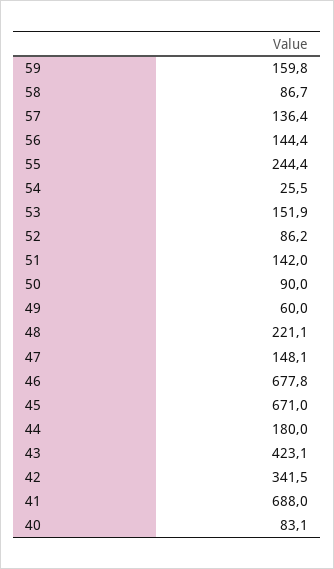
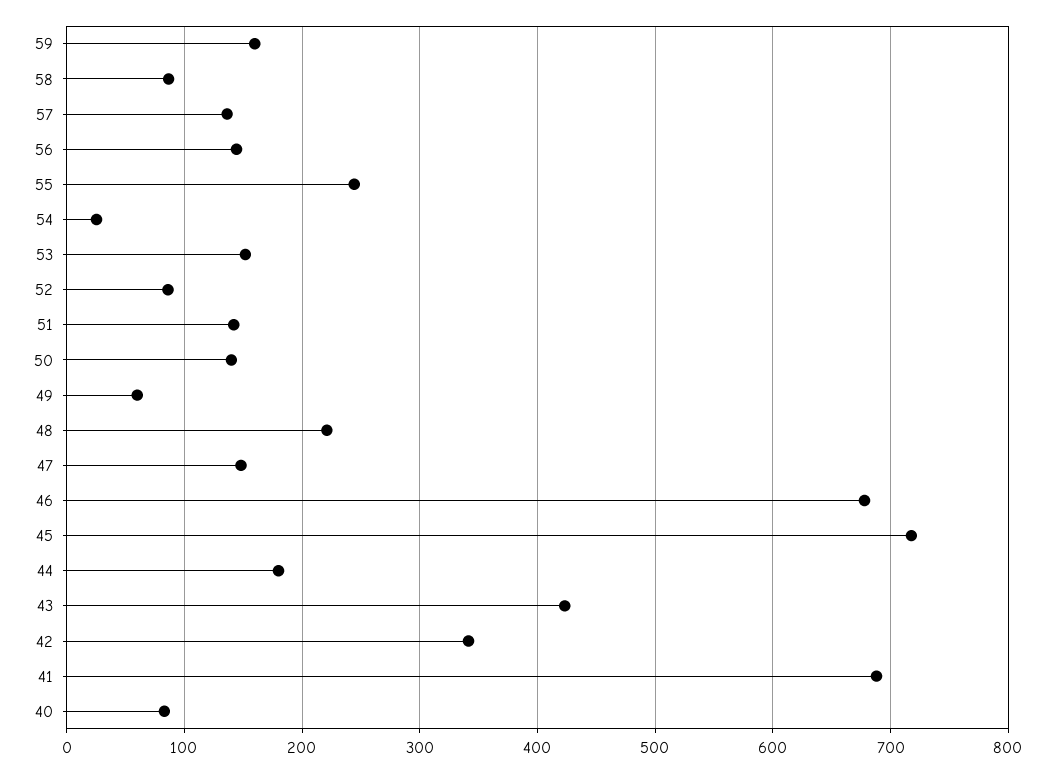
50: 90 -> 140
45: 671 -> 720

